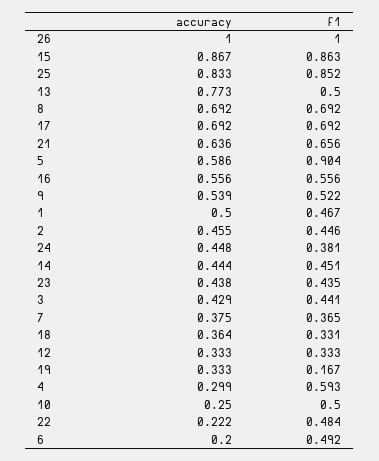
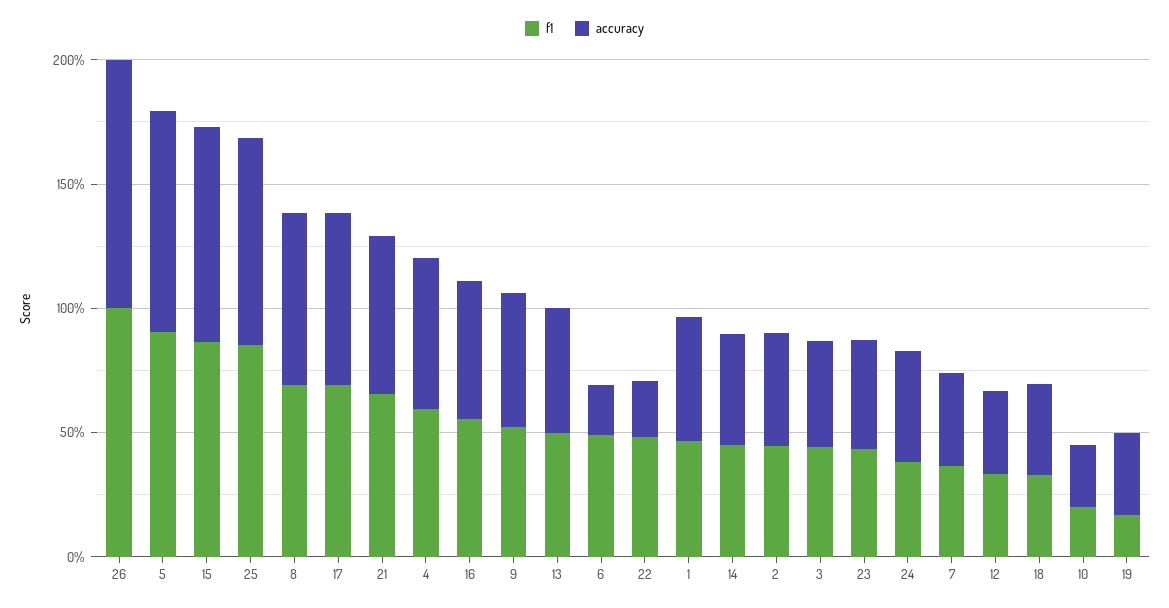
accuracy, 13: 0.773 -> 0.5
accuracy, 5: 0.586 -> 0.9
accuracy, 4: 0.299 -> 0.6
f1, 10: 0.5 -> 0.2

